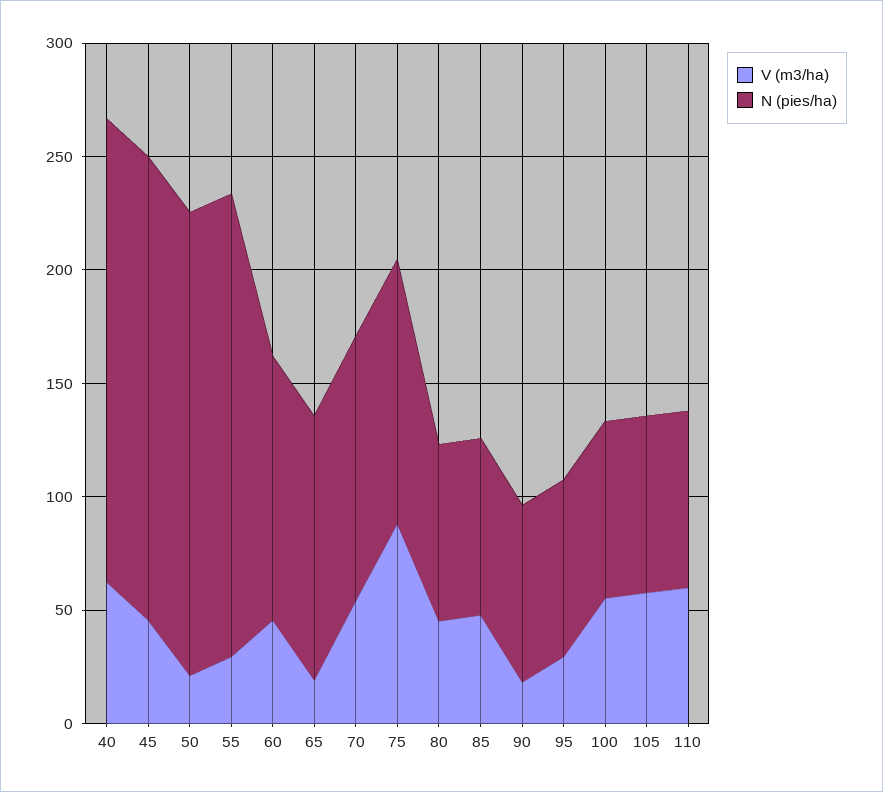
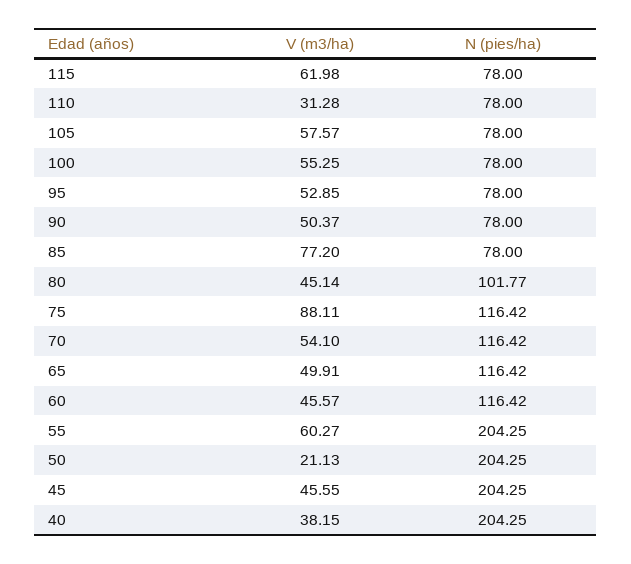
V (m3/ha), 40: 60 -> 38.15
V (m3/ha), 55: 30 -> 60.27
V (m3/ha), 65: 20 -> 49.91
N (pies/ha), 80: 80 -> 101.77
V (m3/ha), 85: 50 -> 77.2
V (m3/ha), 90: 20 -> 50.37
V (m3/ha), 95: 30 -> 52.85
V (m3/ha), 110: 60 -> 31.28
V (m3/ha), 115: none -> 61.98
N (pies/ha), 115: none -> 78

